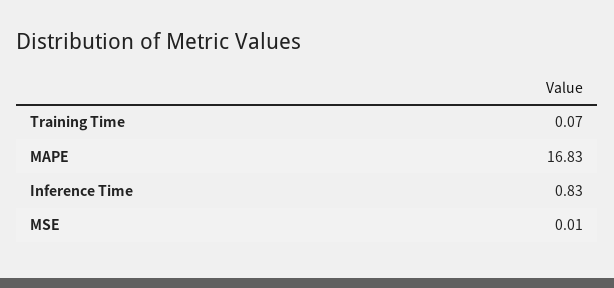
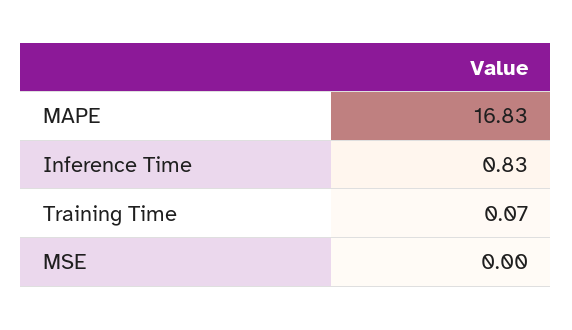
MSE: 0.01 -> 0

